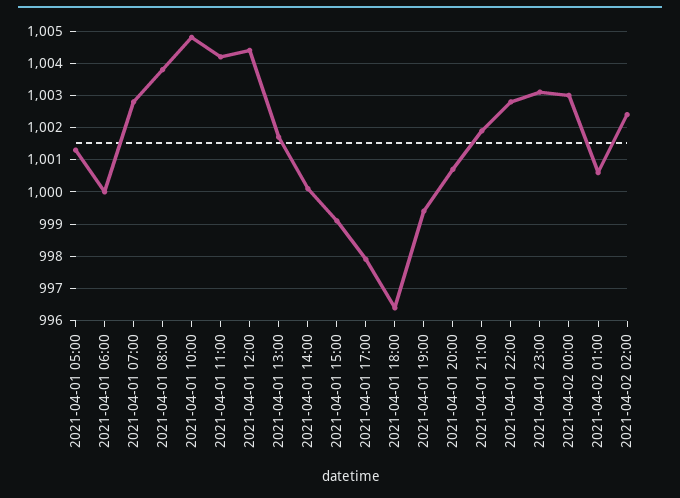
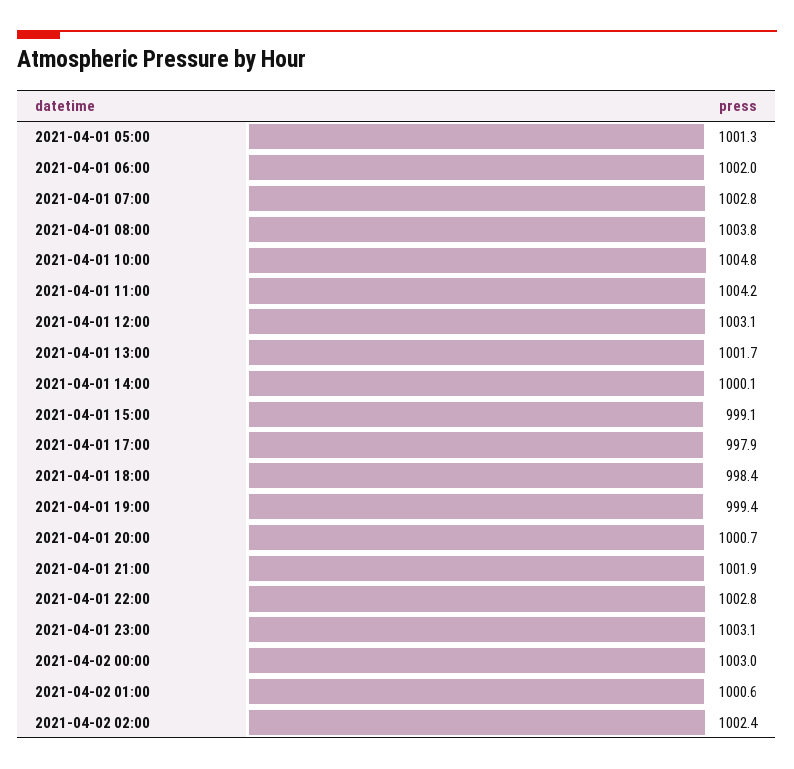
2021-04-01 06:00: 1000 -> 1002
2021-04-01 12:00: 1004.5 -> 1003.1
2021-04-01 18:00: 996.5 -> 998.4

